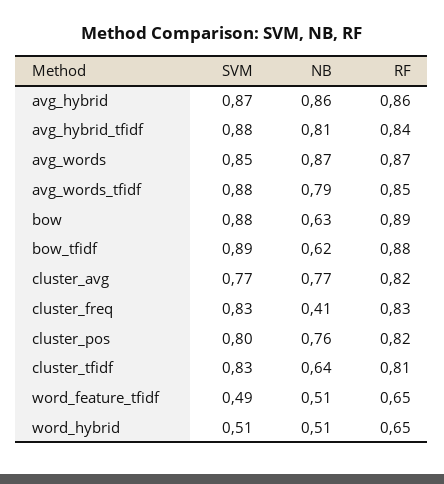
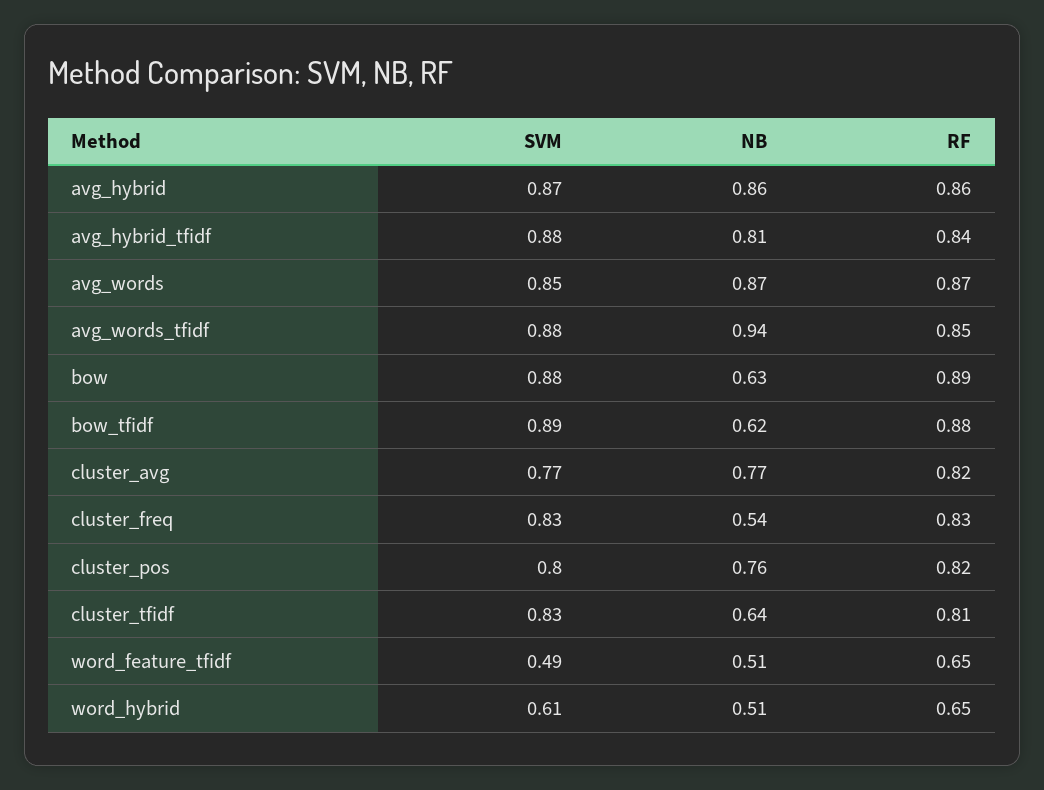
NB, avg_words_tfidf: 0.79 -> 0.94
NB, cluster_freq: 0.41 -> 0.54
SVM, word_hybrid: 0.51 -> 0.61

